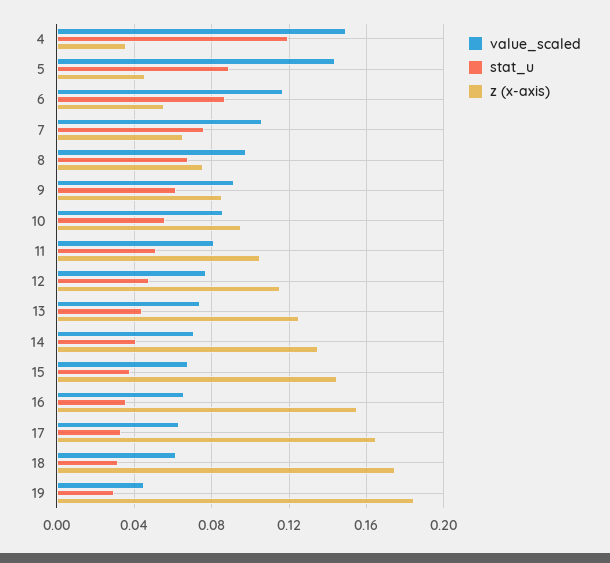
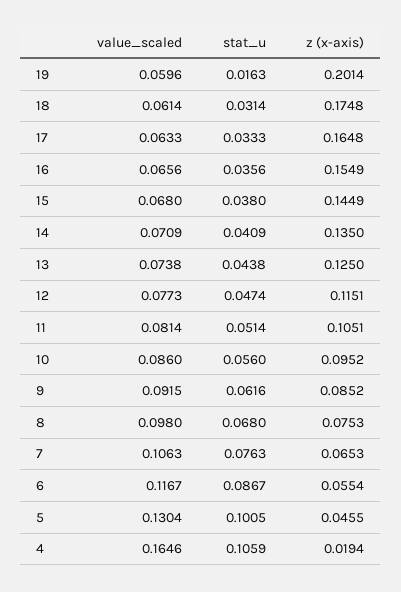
value_scaled, 4: 0.15 -> 0.1646
stat_u, 4: 0.12 -> 0.1059
z (x-axis), 4: 0.035 -> 0.0194
value_scaled, 5: 0.145 -> 0.1304
stat_u, 5: 0.09 -> 0.1005
value_scaled, 19: 0.045 -> 0.0596
stat_u, 19: 0.03 -> 0.0163
z (x-axis), 19: 0.185 -> 0.2014

